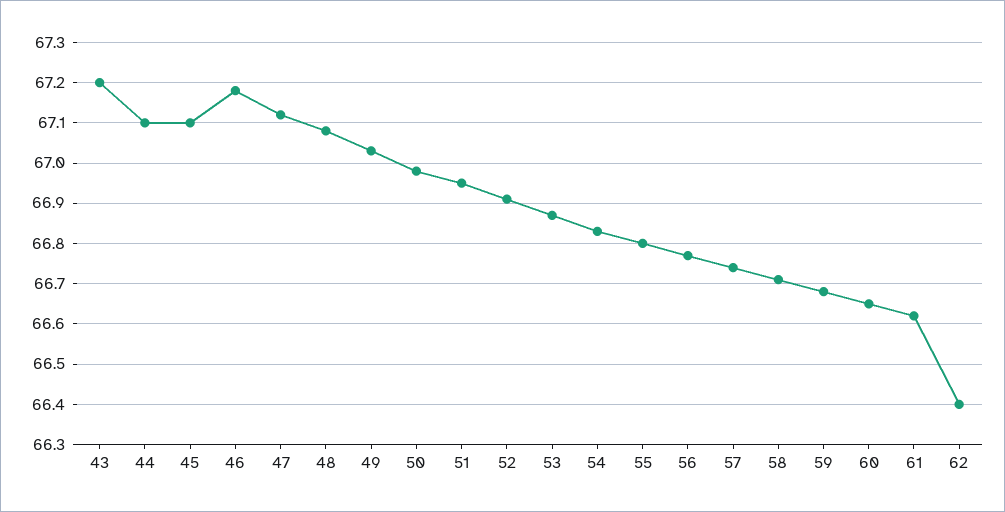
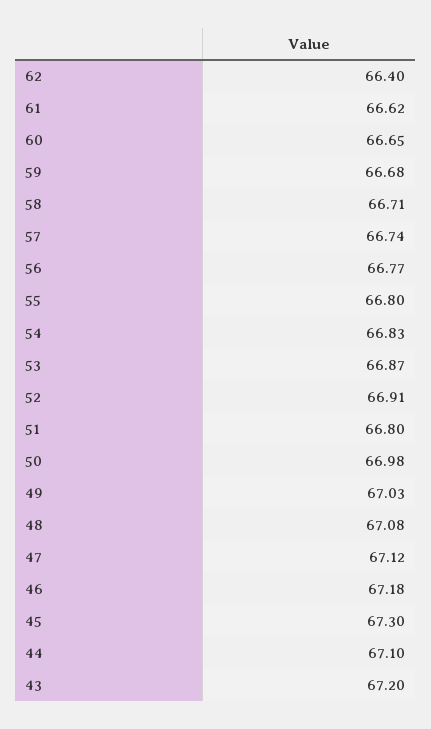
45: 67.1 -> 67.3
51: 66.95 -> 66.8

